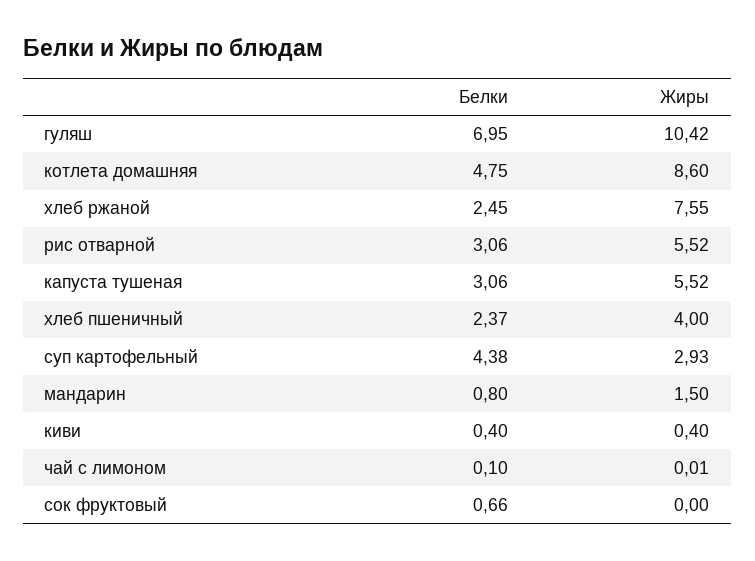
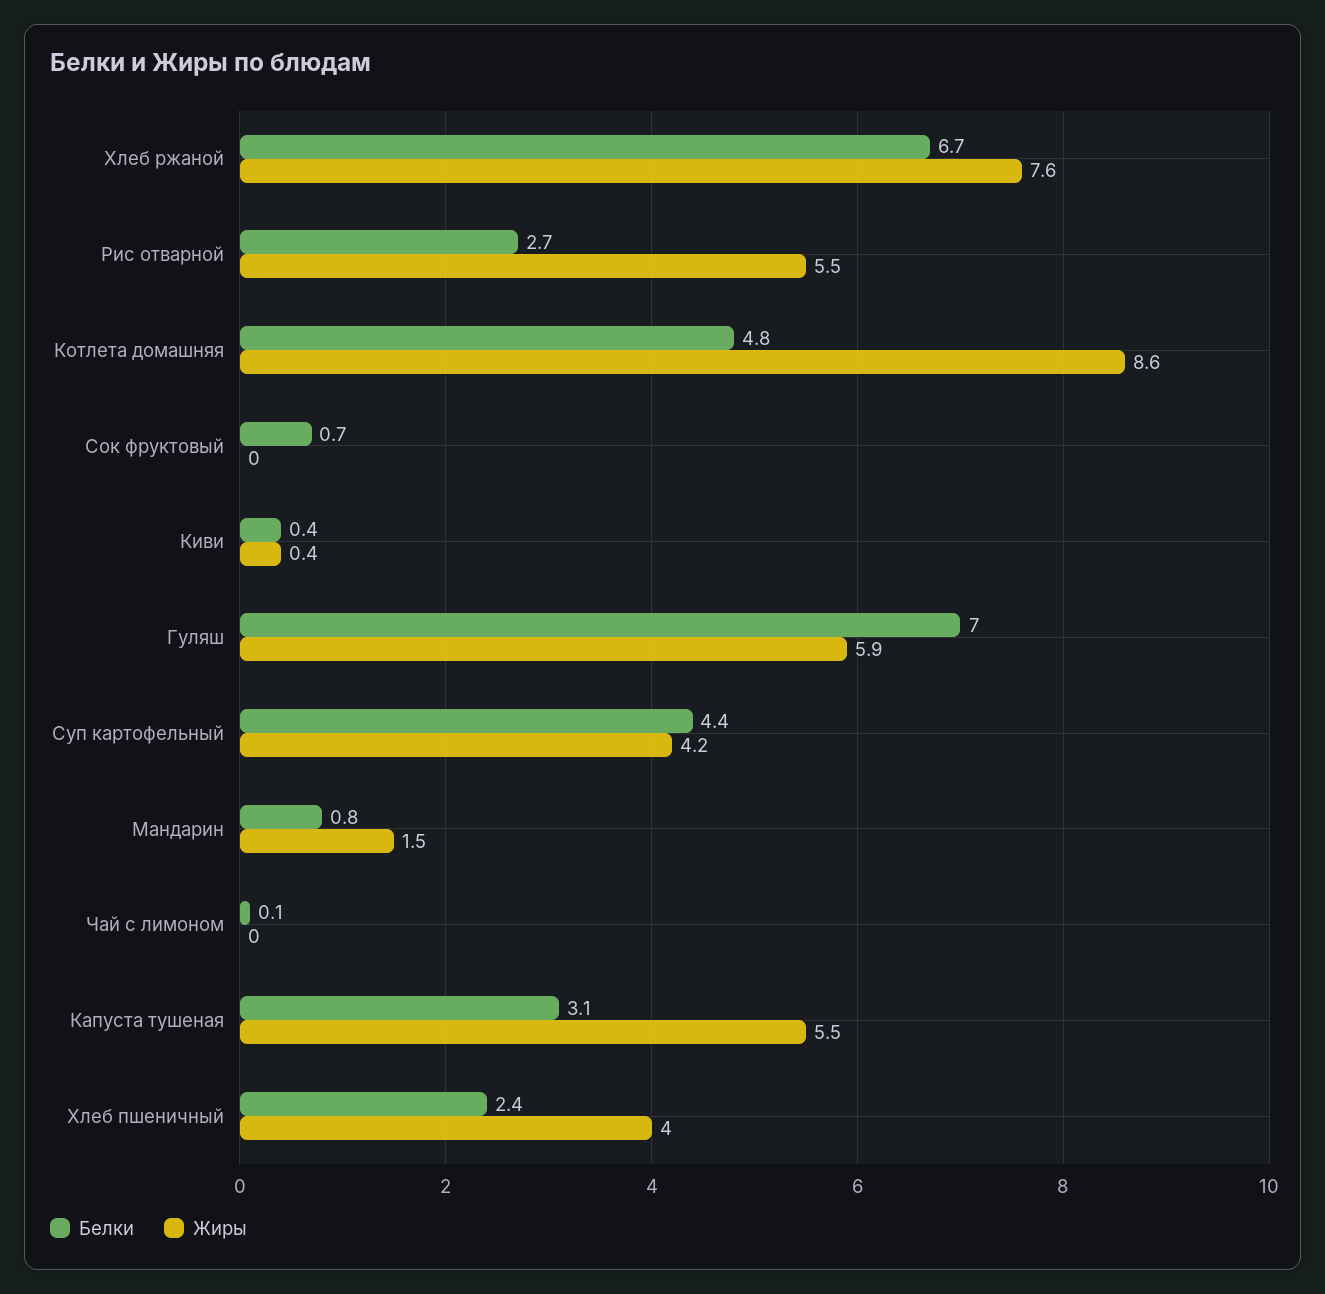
Жиры, гуляш: 10.42 -> 5.9
Белки, хлеб ржаной: 2.45 -> 6.7
Белки, рис отварной: 3.06 -> 2.7
Жиры, суп картофельный: 2.93 -> 4.2

